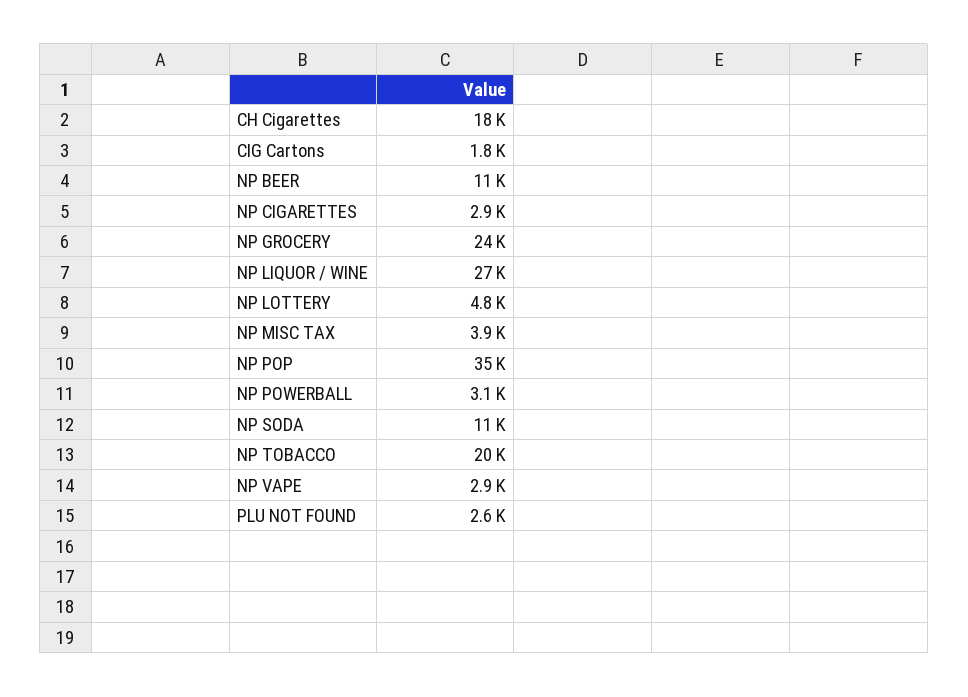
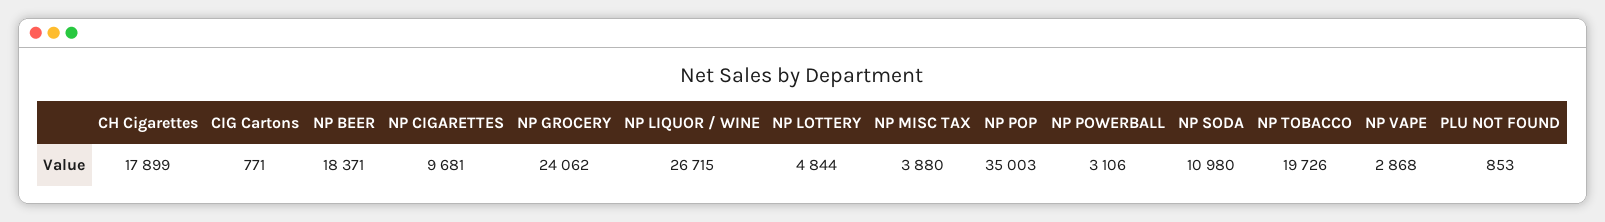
CIG Cartons: 1800 -> 771
NP BEER: 11000 -> 18371
NP CIGARETTES: 2900 -> 9681
PLU NOT FOUND: 2600 -> 853

